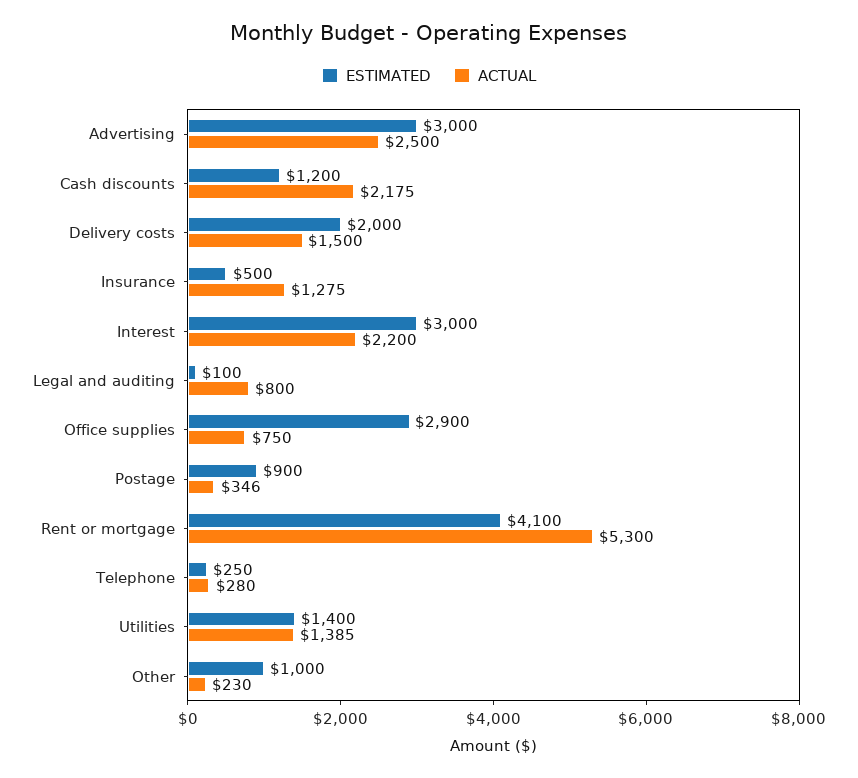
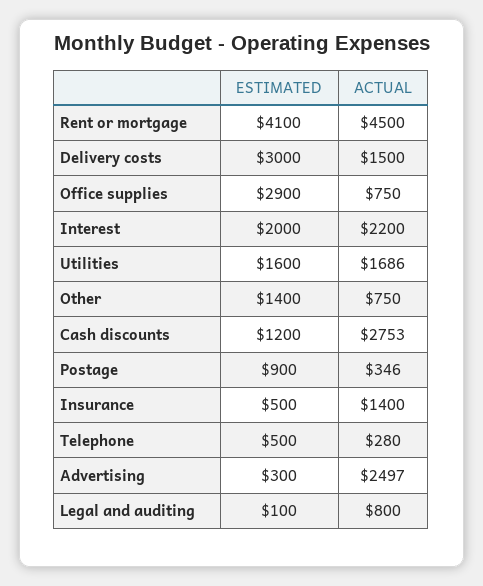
ESTIMATED, Advertising: 3000 -> 300
ACTUAL, Advertising: 2500 -> 2497
ACTUAL, Cash discounts: 2175 -> 2753
ESTIMATED, Delivery costs: 2000 -> 3000
ACTUAL, Insurance: 1275 -> 1400
ESTIMATED, Interest: 3000 -> 2000
ACTUAL, Rent or mortgage: 5300 -> 4500
ESTIMATED, Telephone: 250 -> 500
ESTIMATED, Utilities: 1400 -> 1600
ACTUAL, Utilities: 1385 -> 1686
ESTIMATED, Other: 1000 -> 1400
ACTUAL, Other: 230 -> 750

